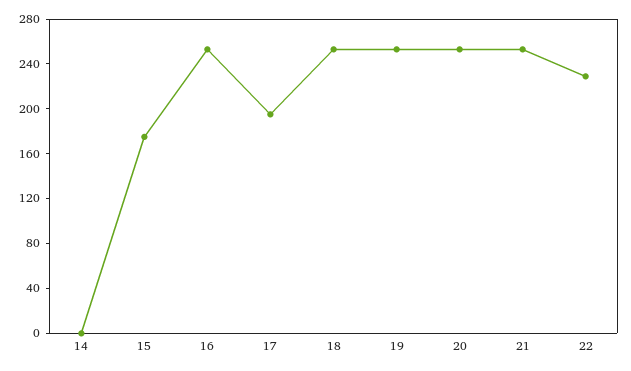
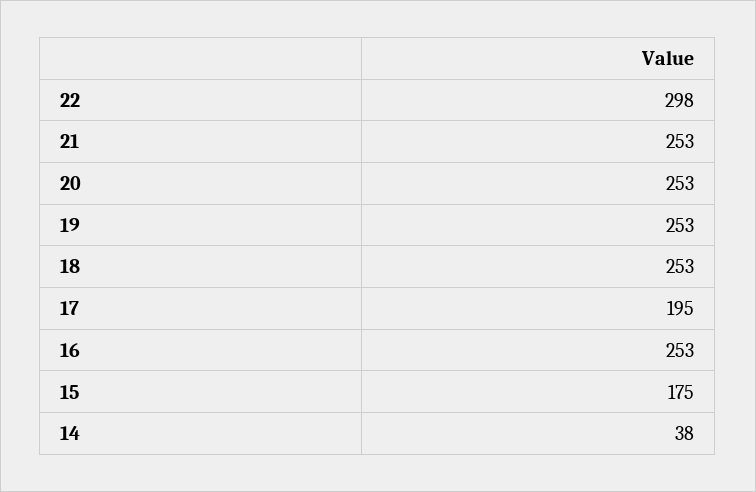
14: 0 -> 38
22: 230 -> 298

